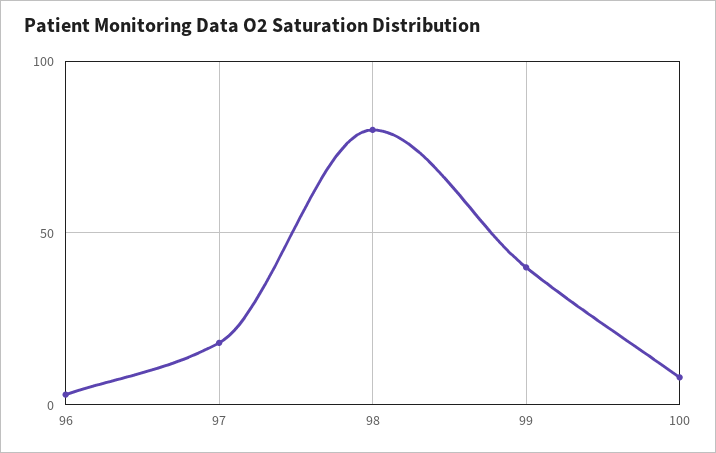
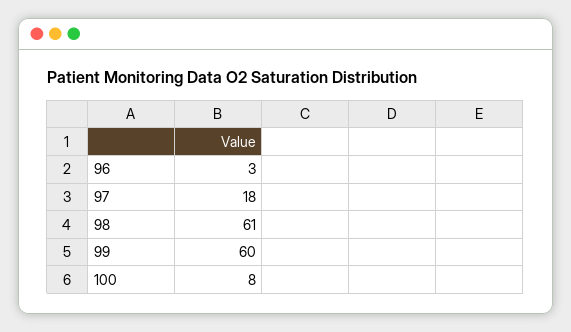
98: 80 -> 61
99: 40 -> 60

